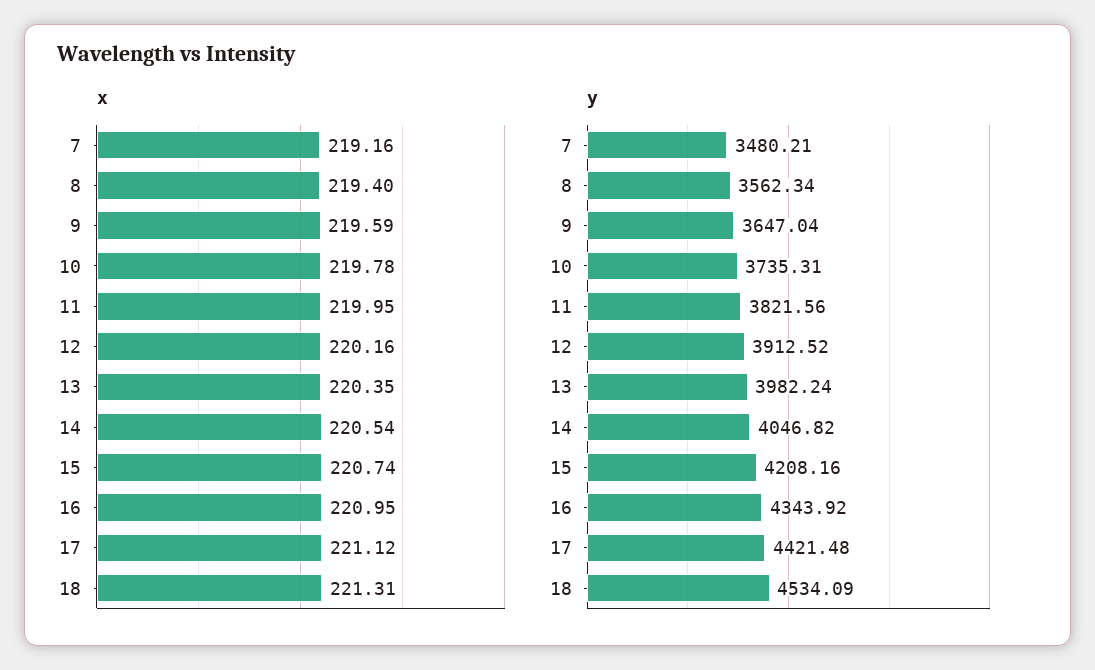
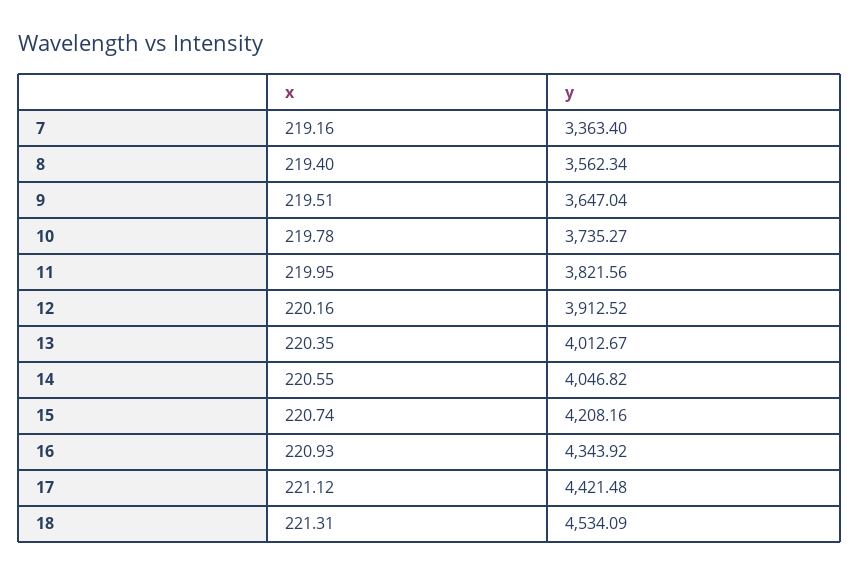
x, 9: 219.59 -> 219.51
x, 14: 220.54 -> 220.55
x, 16: 220.95 -> 220.93
y, 7: 3480.21 -> 3363.4
y, 10: 3735.31 -> 3735.27
y, 13: 3982.24 -> 4012.67

